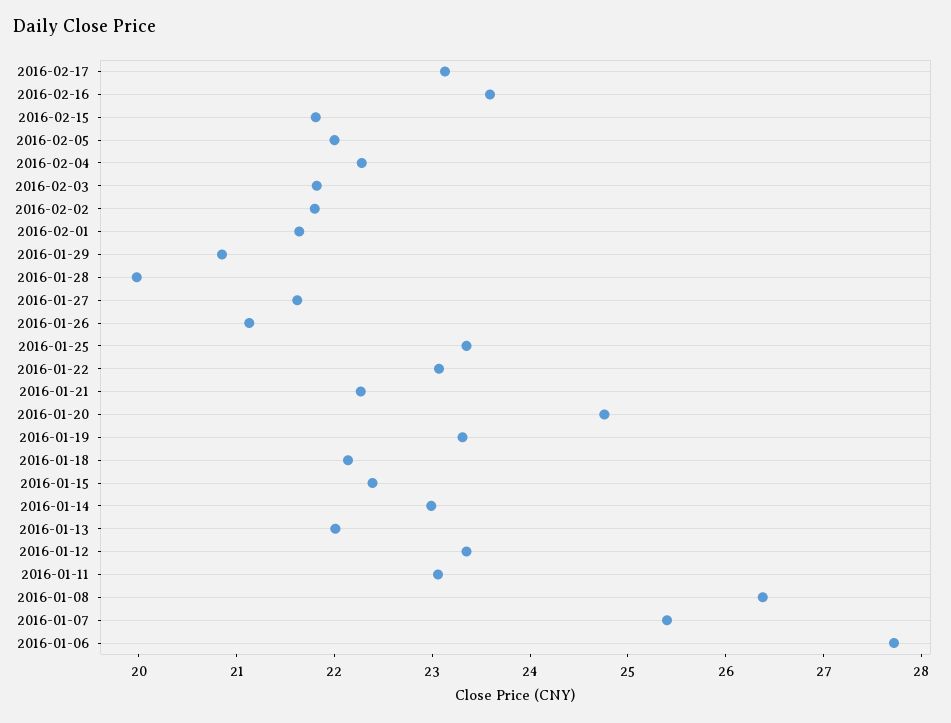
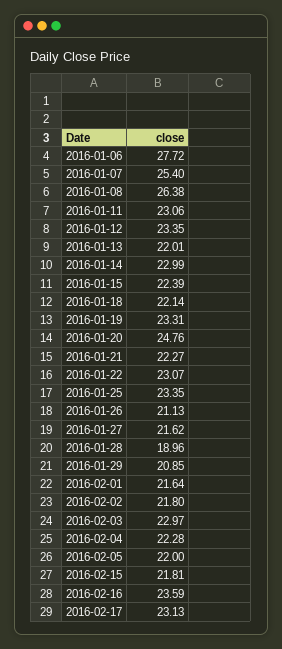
2016-02-03: 21.8 -> 22.97
2016-01-28: 20 -> 18.96

